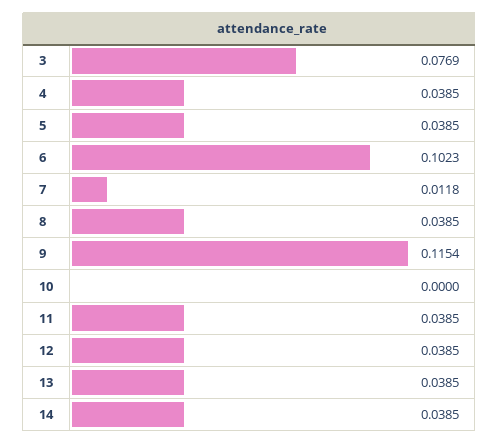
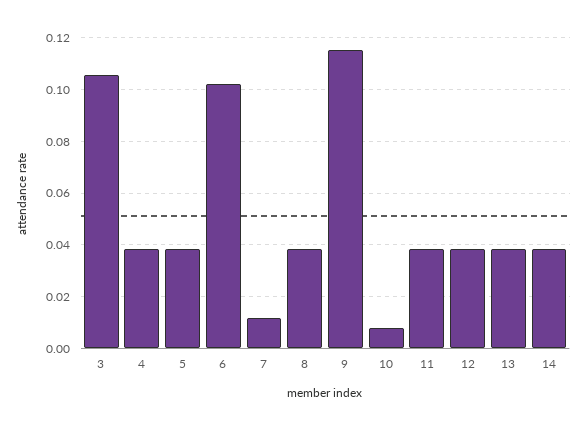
3: 0.0769 -> 0.105
10: 0 -> 0.0075

